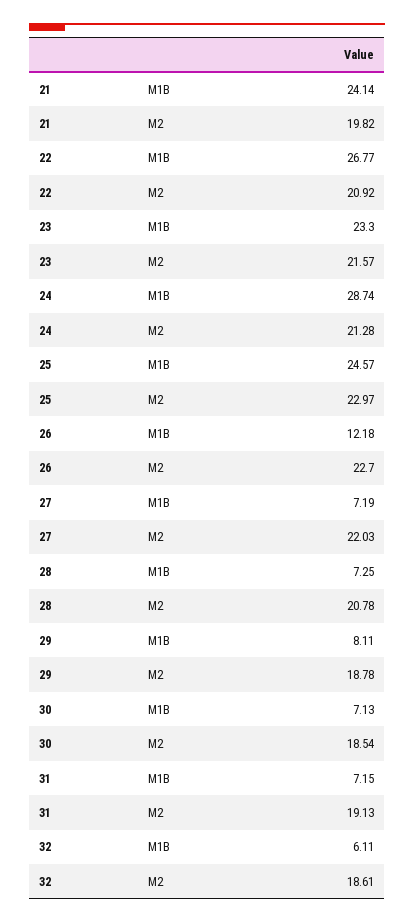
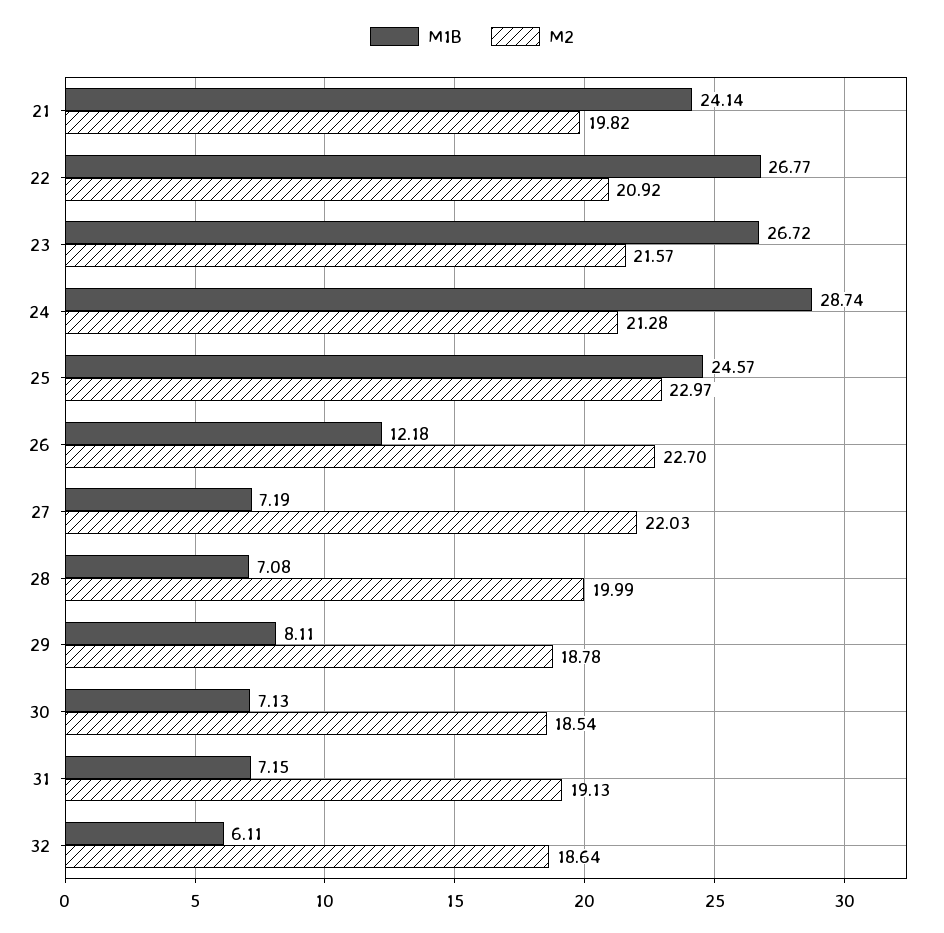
M1B, 23: 23.3 -> 26.72
M1B, 28: 7.25 -> 7.08
M2, 28: 20.78 -> 19.99
M2, 32: 18.61 -> 18.64

